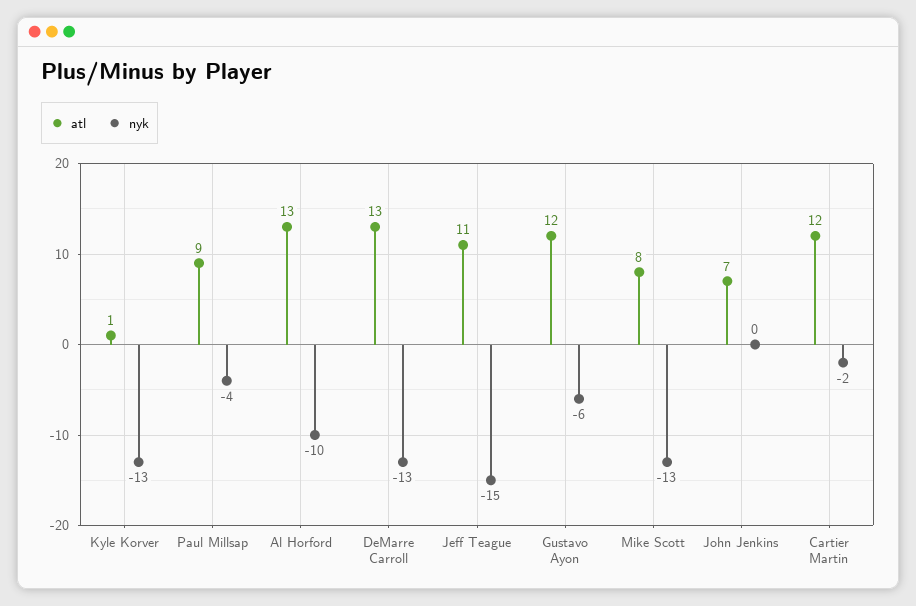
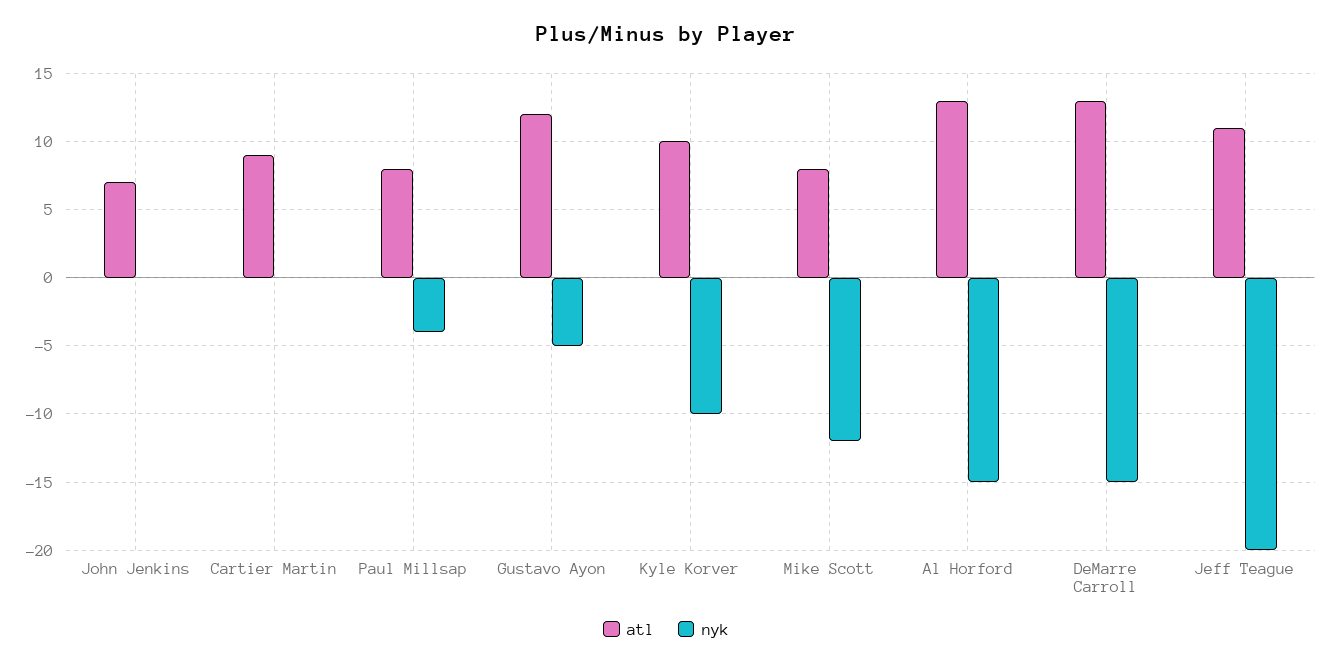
atl, Kyle Korver: 1 -> 10
nyk, Kyle Korver: -13 -> -10
atl, Paul Millsap: 9 -> 8
nyk, Al Horford: -10 -> -15
nyk, DeMarre Carroll: -13 -> -15
nyk, Jeff Teague: -15 -> -20
nyk, Gustavo Ayon: -6 -> -5
nyk, Mike Scott: -13 -> -12
atl, Cartier Martin: 12 -> 9
nyk, Cartier Martin: -2 -> 0

